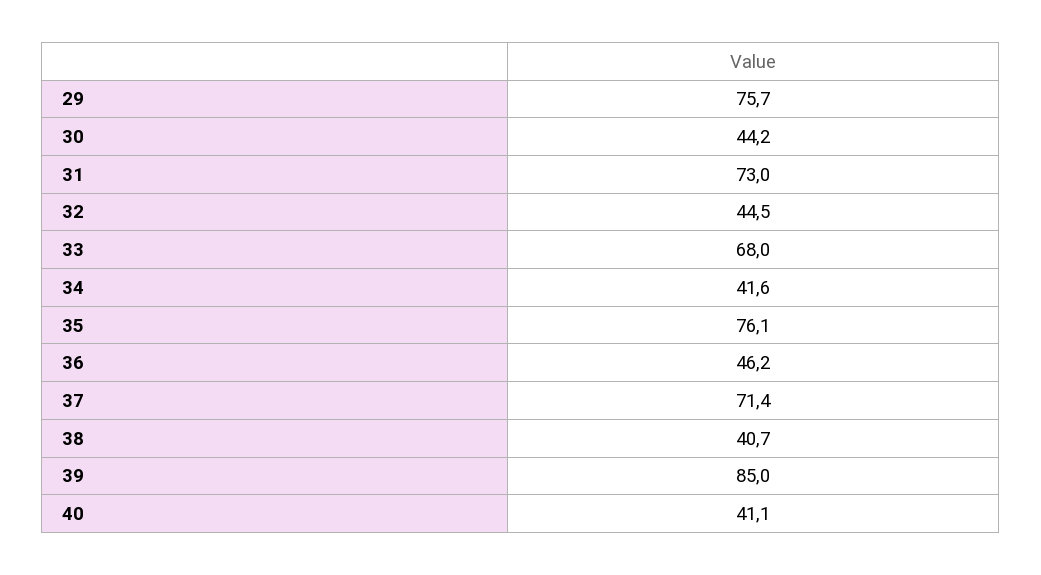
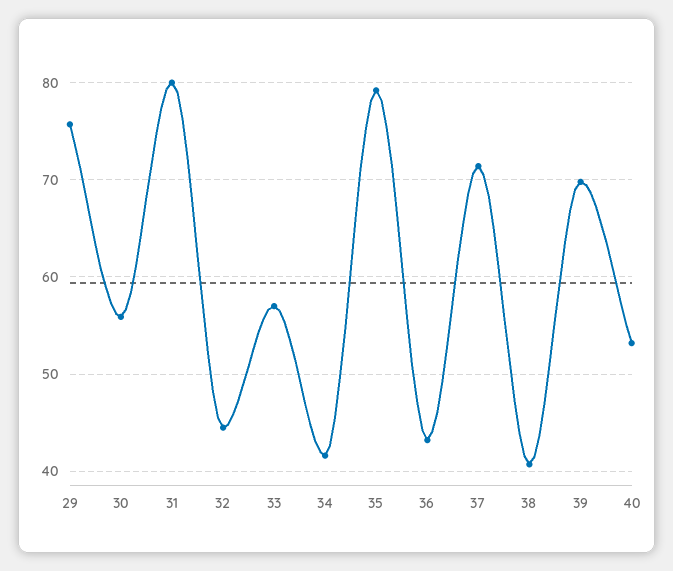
30: 44.2 -> 56
31: 73 -> 80
33: 68 -> 57
35: 76.1 -> 79
36: 46.2 -> 43
39: 85 -> 70
40: 41.1 -> 53

